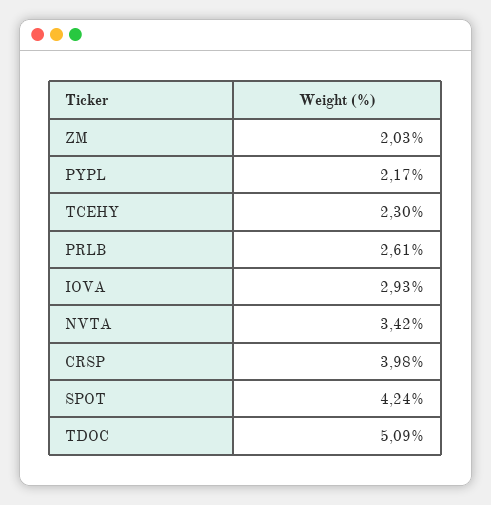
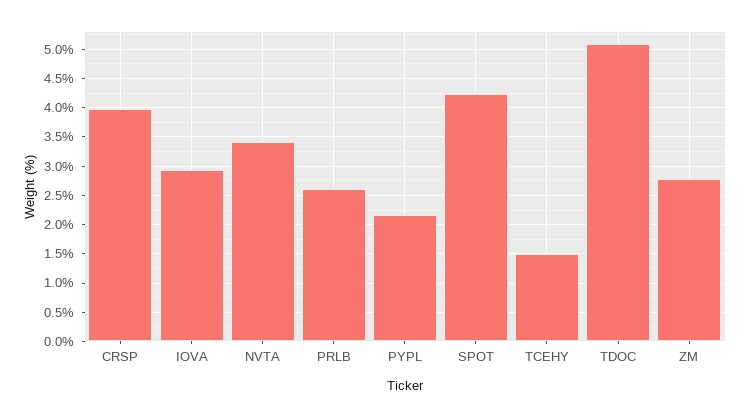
ZM: 2.03 -> 2.75
TCEHY: 2.3 -> 1.5

